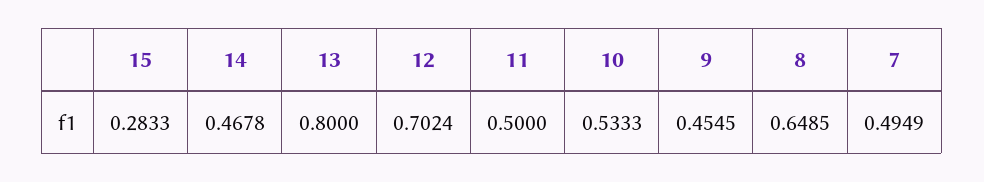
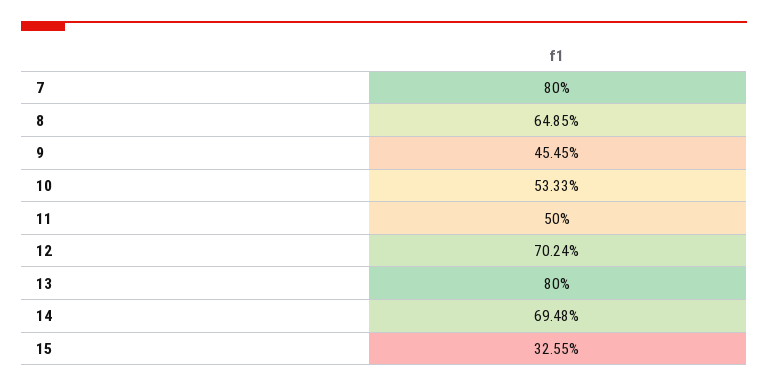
15: 0.2833 -> 0.3255
14: 0.4678 -> 0.6948
7: 0.4949 -> 0.8

